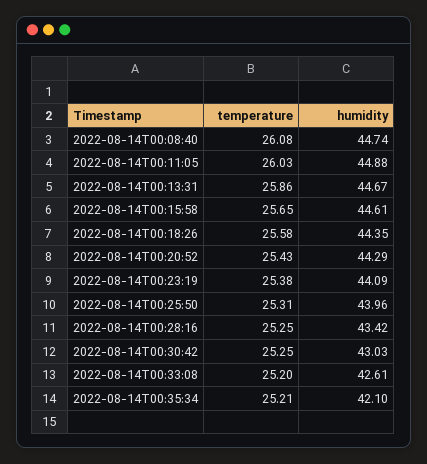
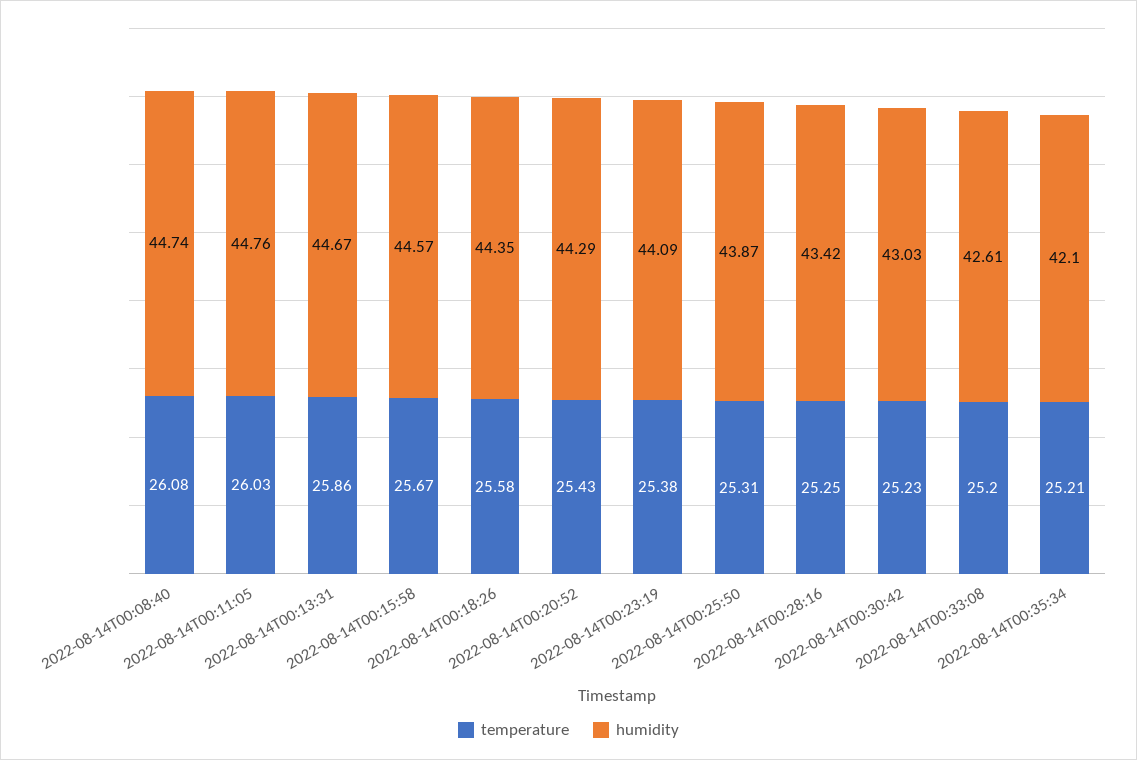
humidity, 2022-08-14T00:11:05: 44.88 -> 44.76
temperature, 2022-08-14T00:15:58: 25.65 -> 25.67
humidity, 2022-08-14T00:15:58: 44.61 -> 44.57
humidity, 2022-08-14T00:25:50: 43.96 -> 43.87
temperature, 2022-08-14T00:30:42: 25.25 -> 25.23

